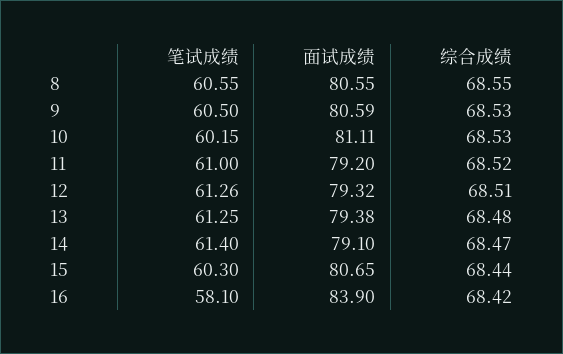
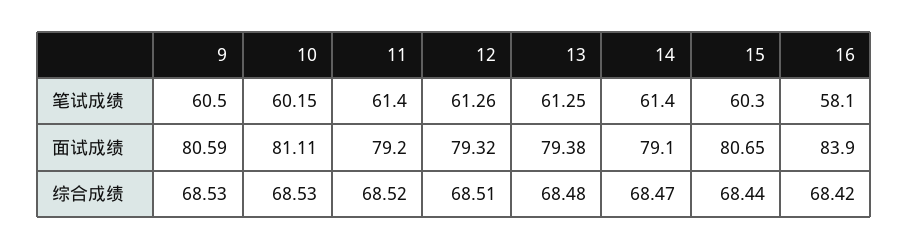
笔试成绩, 8: 60.55 -> none
面试成绩, 8: 80.55 -> none
综合成绩, 8: 68.55 -> none
笔试成绩, 11: 61 -> 61.4

